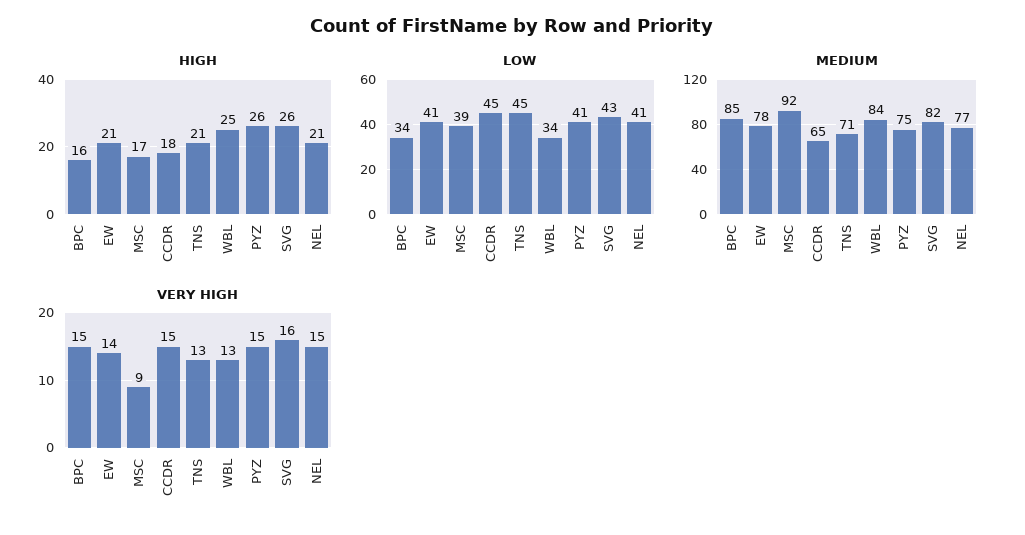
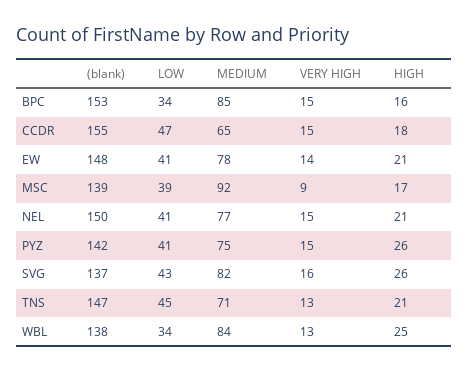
LOW, CCDR: 45 -> 47
(blank), BPC: none -> 153
(blank), CCDR: none -> 155
(blank), EW: none -> 148
(blank), MSC: none -> 139
(blank), NEL: none -> 150
(blank), PYZ: none -> 142
(blank), SVG: none -> 137
(blank), TNS: none -> 147
(blank), WBL: none -> 138

